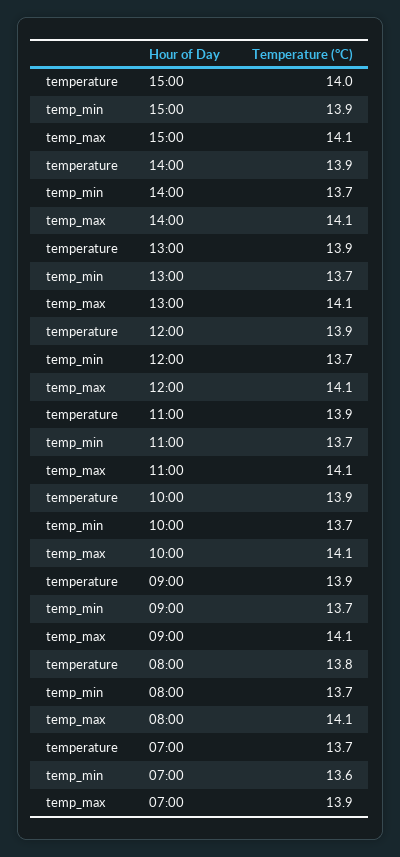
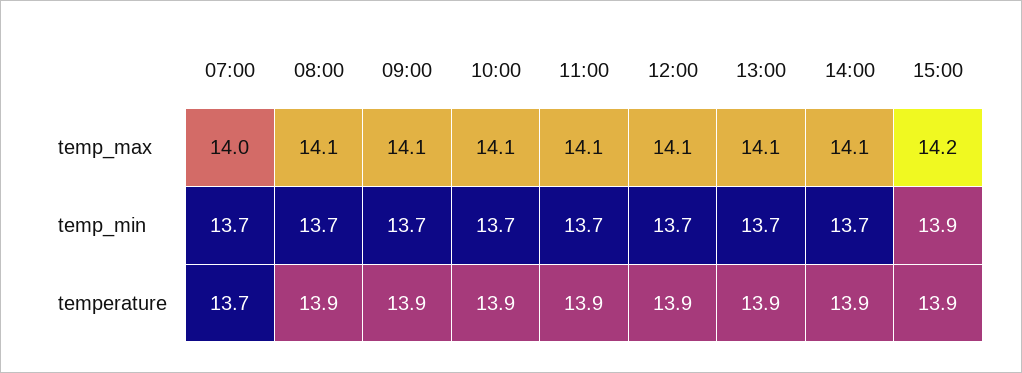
temperature, 15:00: 14 -> 13.9
temp_max, 15:00: 14.1 -> 14.2
temperature, 08:00: 13.8 -> 13.9
temp_min, 07:00: 13.6 -> 13.7
temp_max, 07:00: 13.9 -> 14

